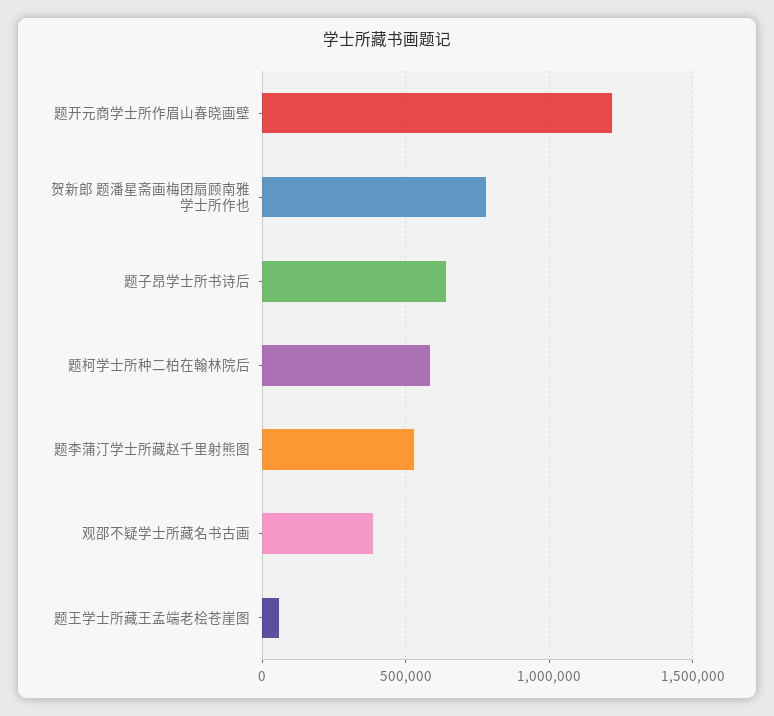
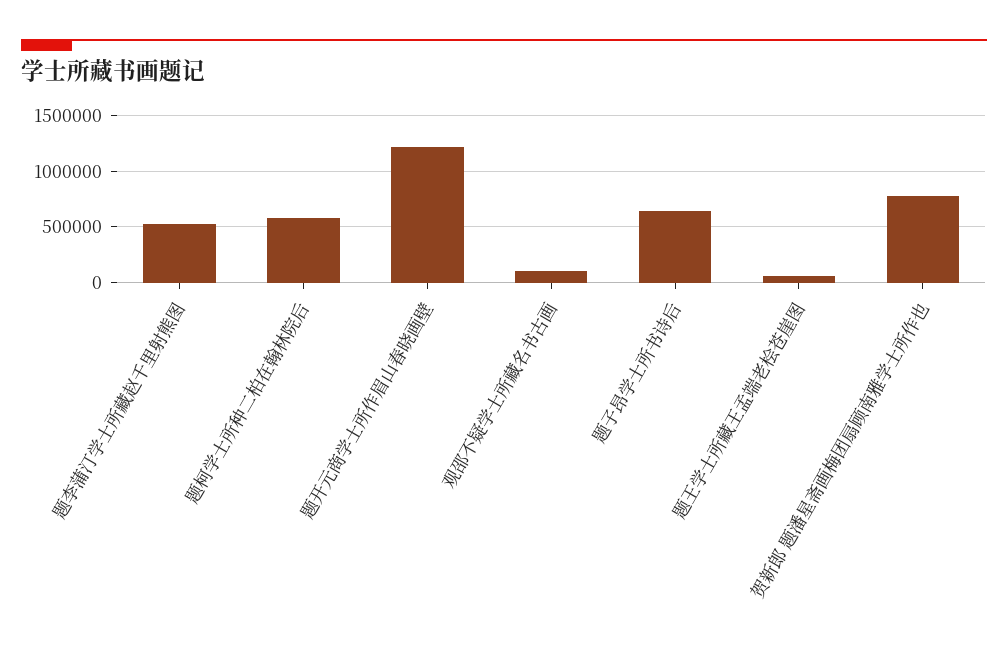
观邵不疑学士所藏名书古画: 400000 -> 100000

